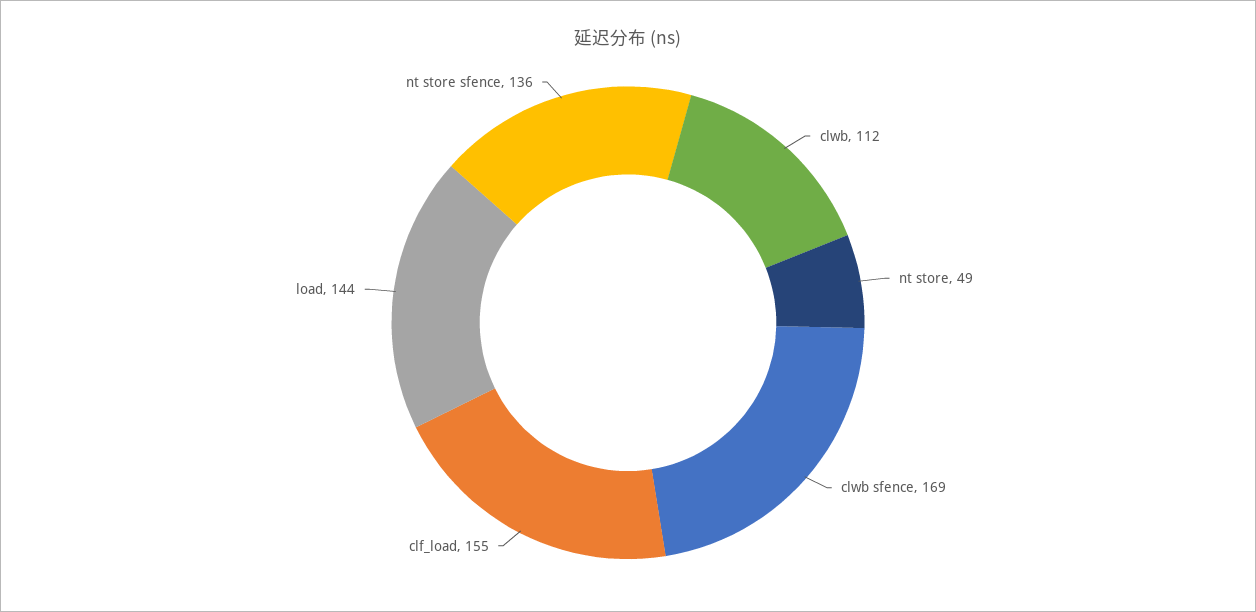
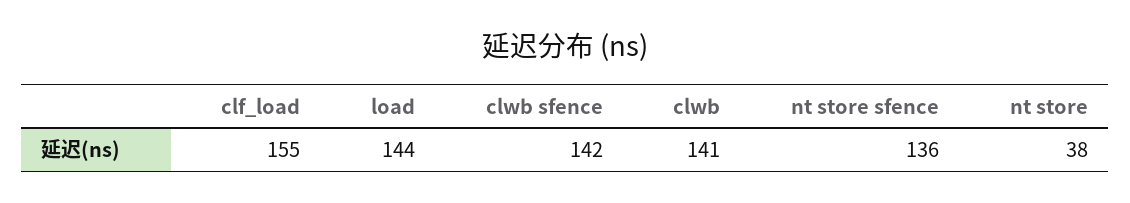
clwb: 112 -> 141
nt store: 49 -> 38
clwb sfence: 169 -> 142

